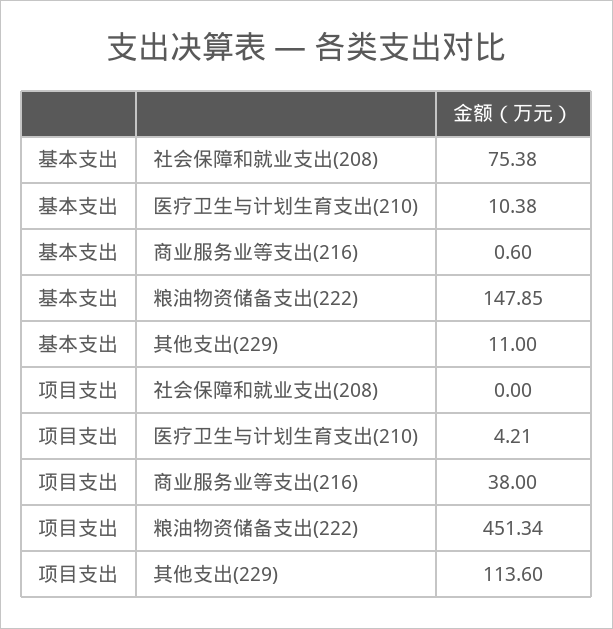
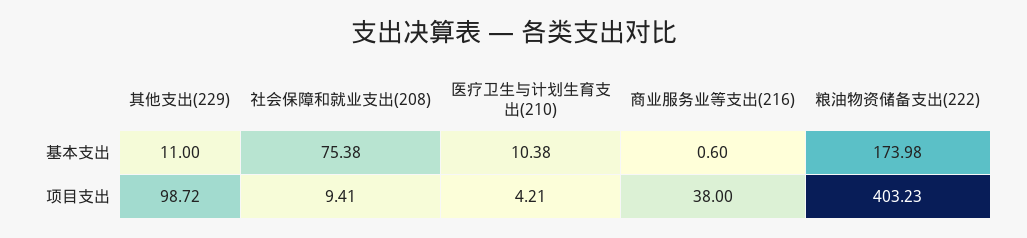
基本支出, 粮油物资储备支出(222): 147.85 -> 173.98
项目支出, 社会保障和就业支出(208): 0 -> 9.41
项目支出, 粮油物资储备支出(222): 451.34 -> 403.23
项目支出, 其他支出(229): 113.6 -> 98.72

